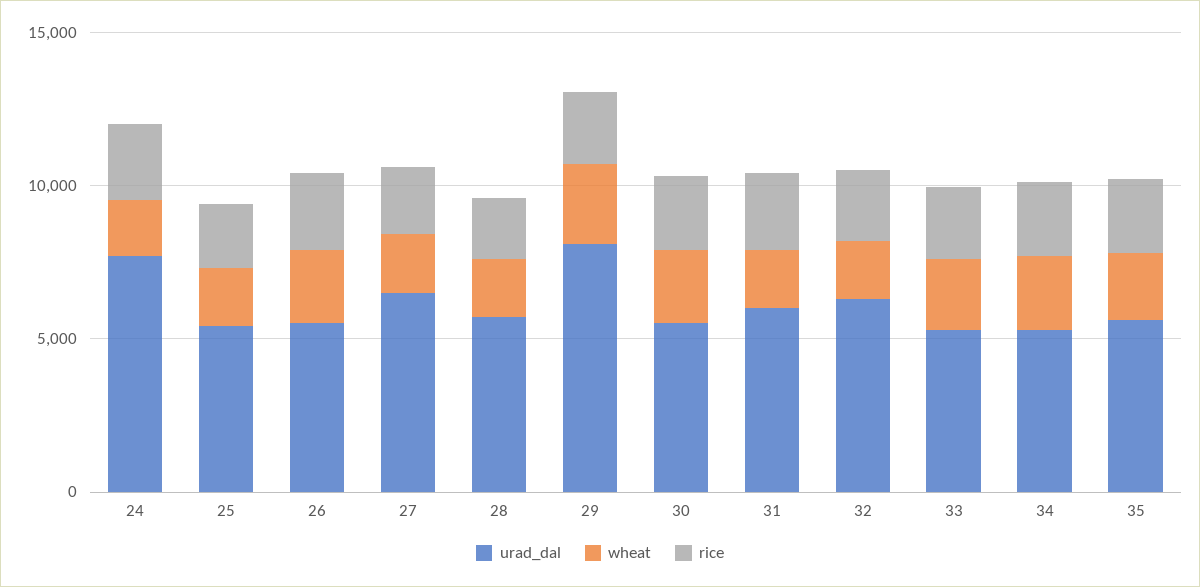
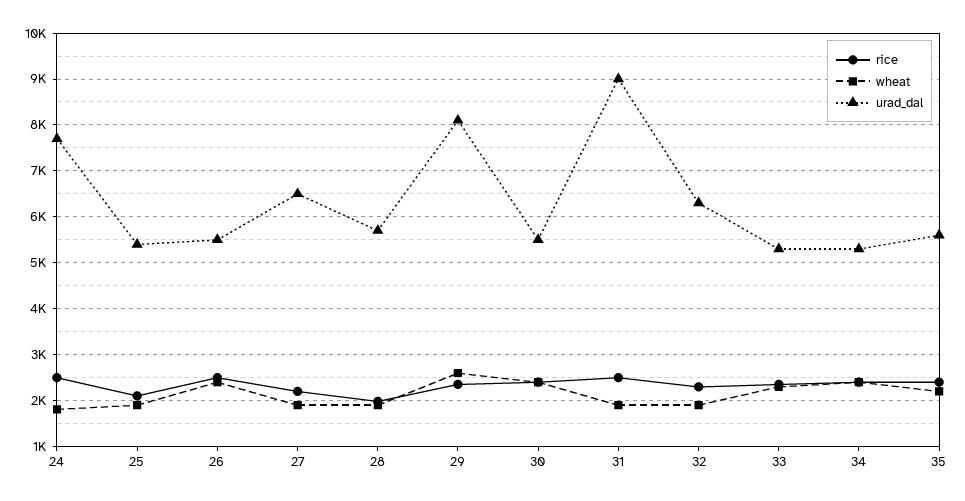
urad_dal, 31: 6000 -> 9000

